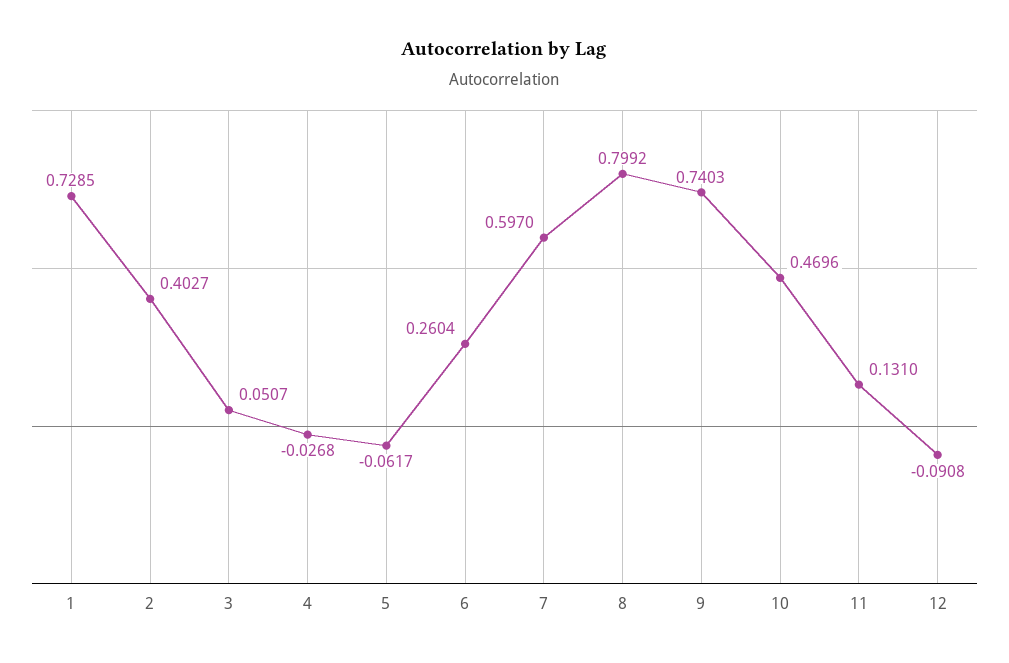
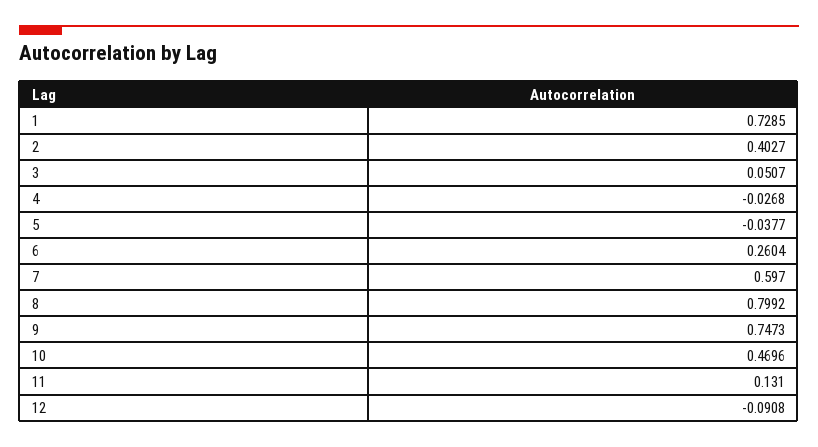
5: -0.0617 -> -0.0377
9: 0.7403 -> 0.7473

